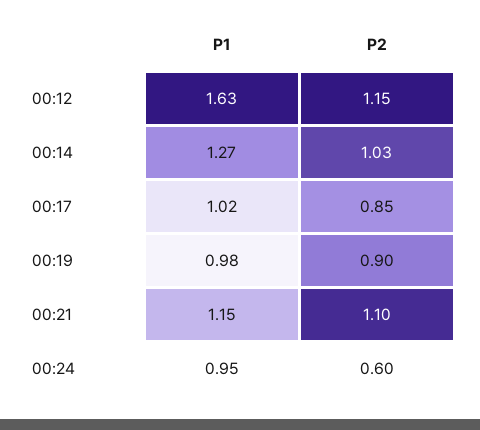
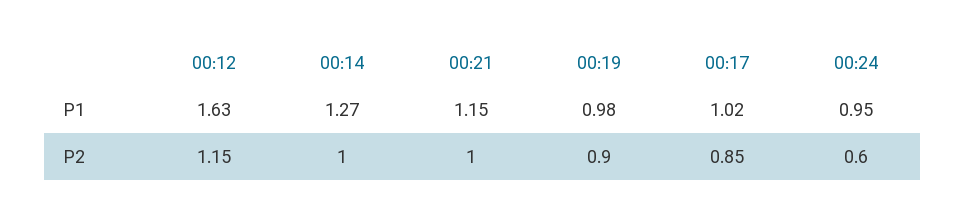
P2, 00:14: 1.03 -> 1
P2, 00:21: 1.1 -> 1

